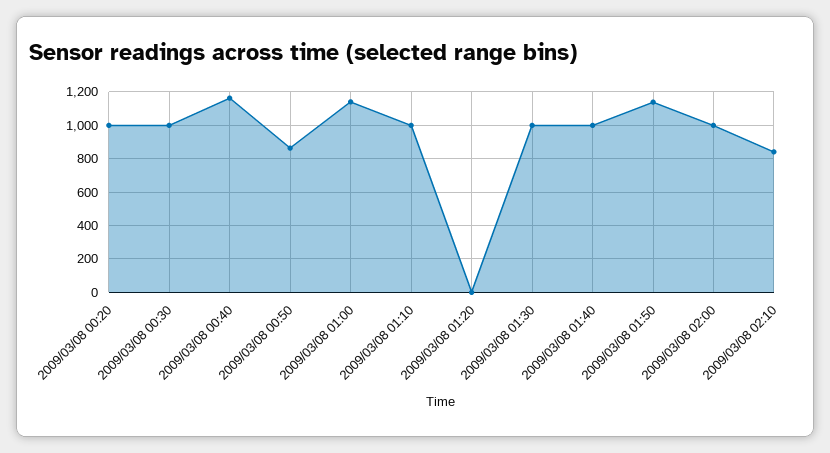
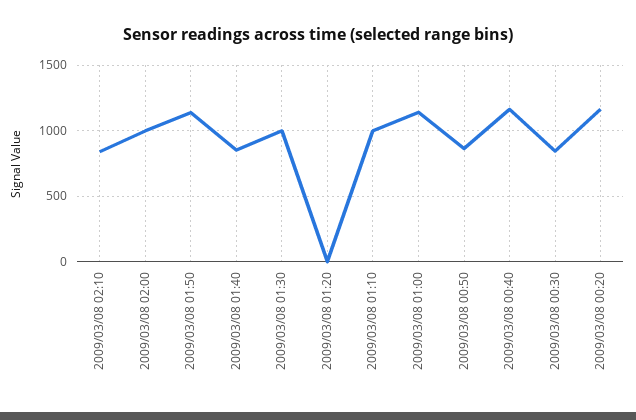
2009/03/08 00:20: 1000 -> 1150
2009/03/08 00:30: 1000 -> 850
2009/03/08 01:40: 1000 -> 850

